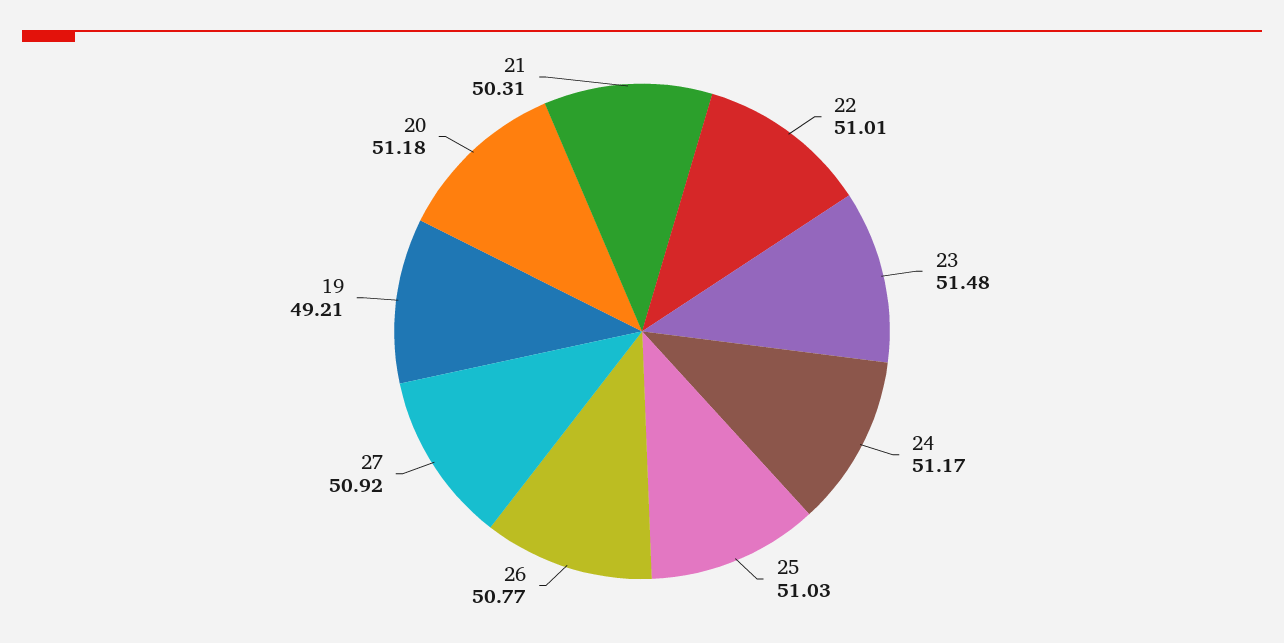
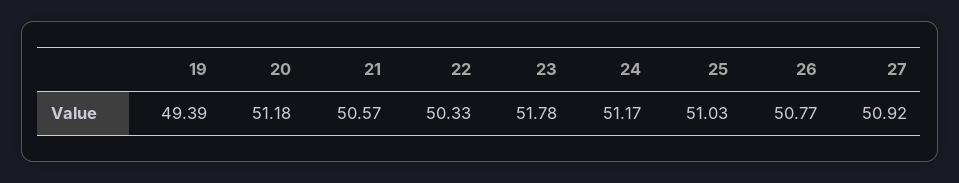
22: 51.01 -> 50.33
23: 51.48 -> 51.78
19: 49.21 -> 49.39
21: 50.31 -> 50.57

